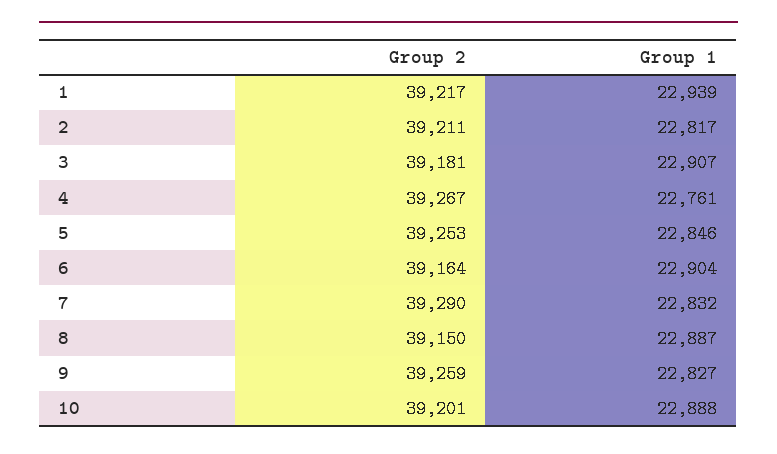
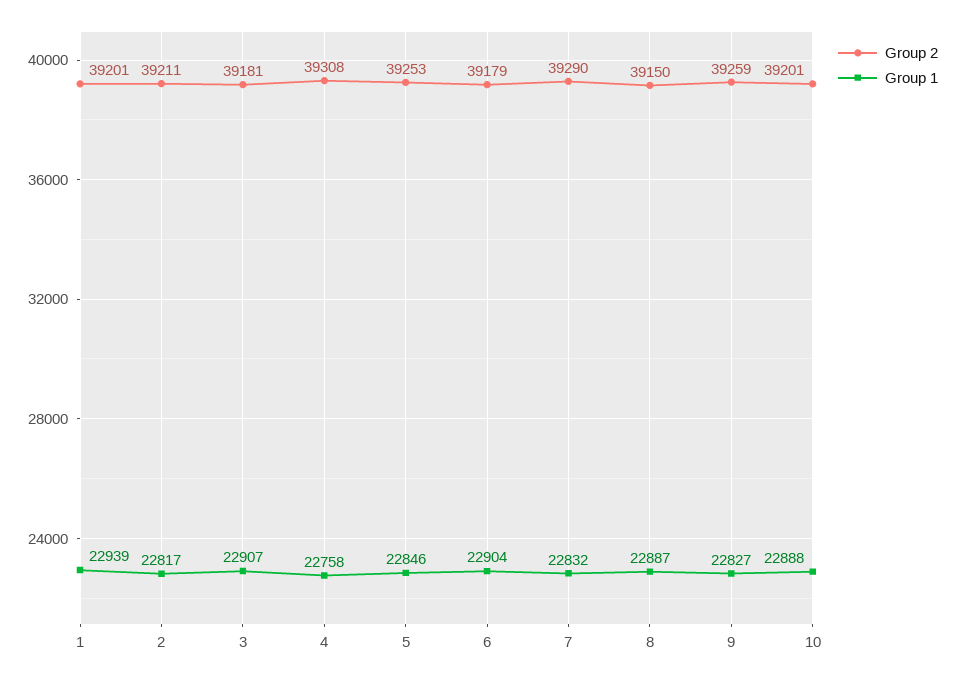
Group 2, 1: 39217 -> 39201
Group 2, 4: 39267 -> 39308
Group 1, 4: 22761 -> 22758
Group 2, 6: 39164 -> 39179

